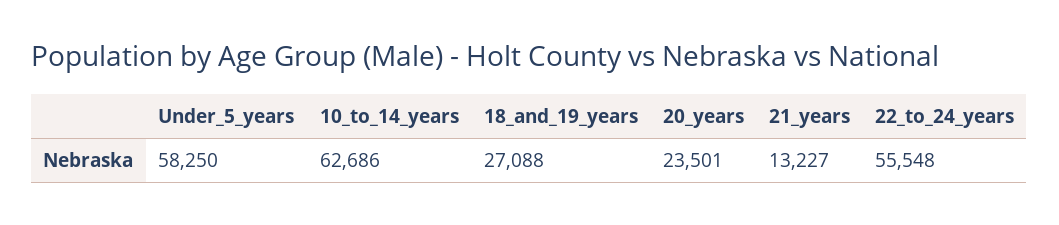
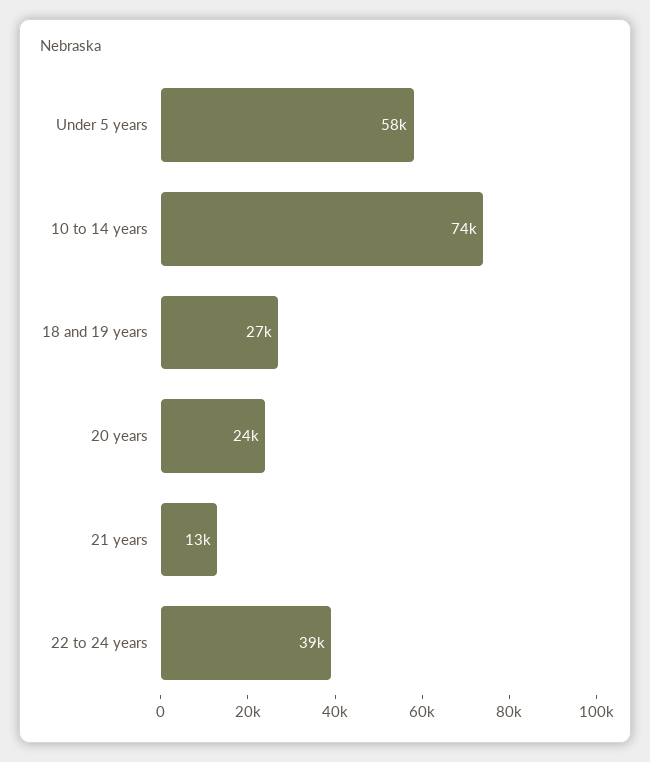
10_to_14_years: 62686 -> 74000
22_to_24_years: 55548 -> 39000

